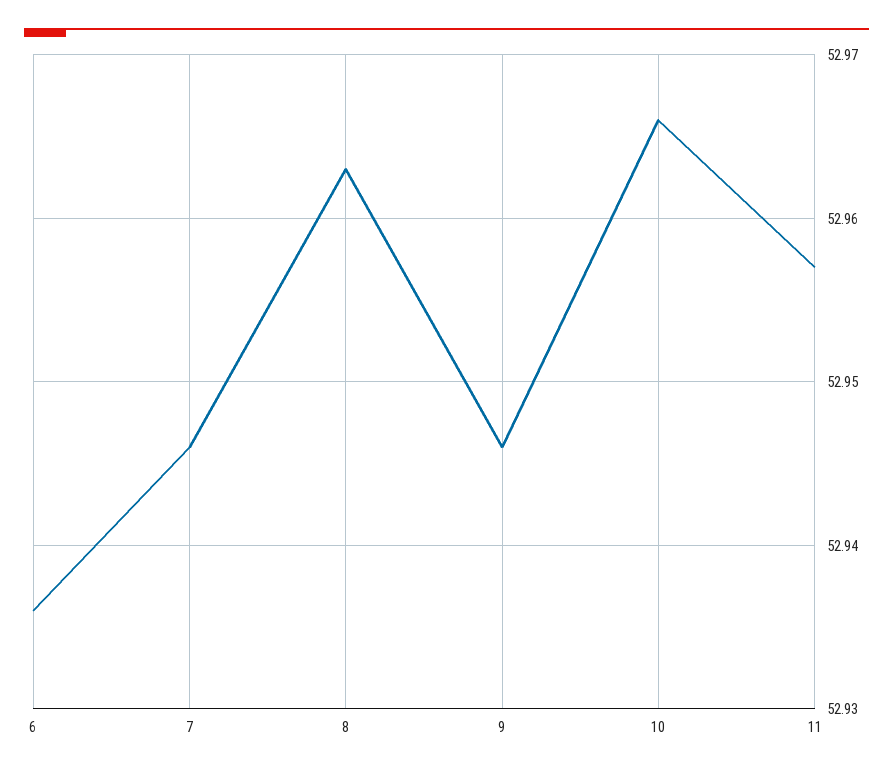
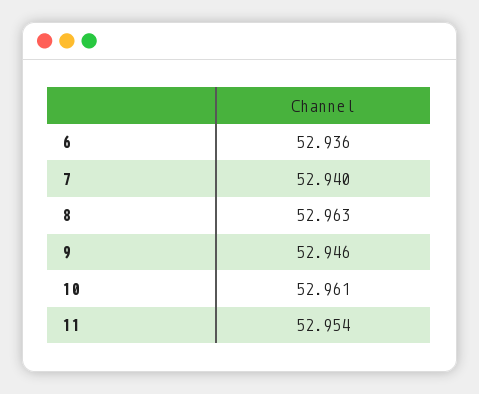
7: 52.946 -> 52.94
10: 52.966 -> 52.961
11: 52.957 -> 52.954

